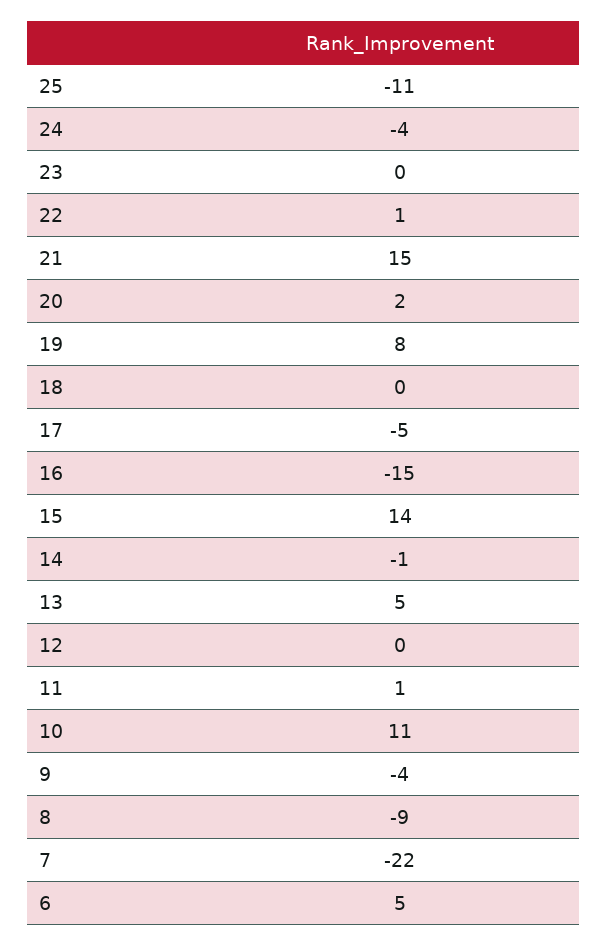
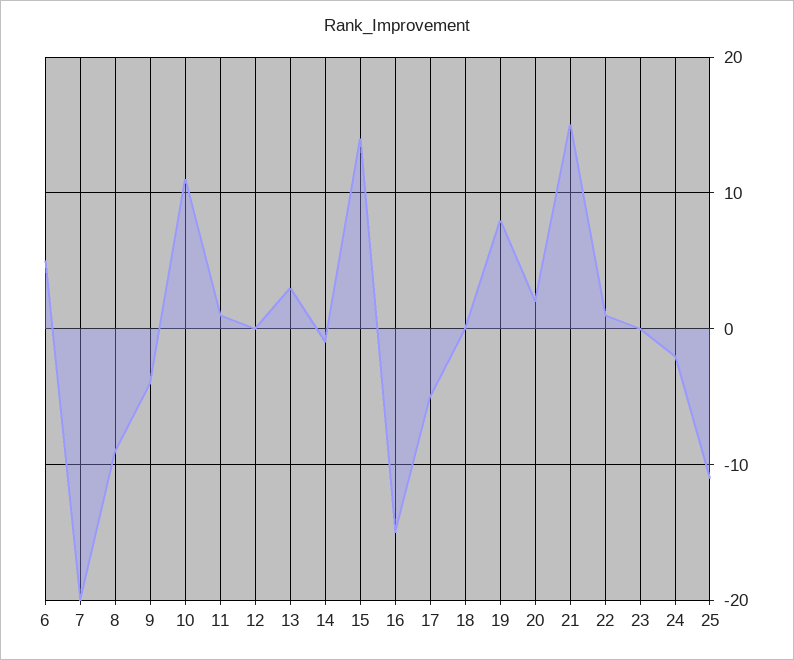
24: -4 -> -2
13: 5 -> 3
7: -22 -> -20

